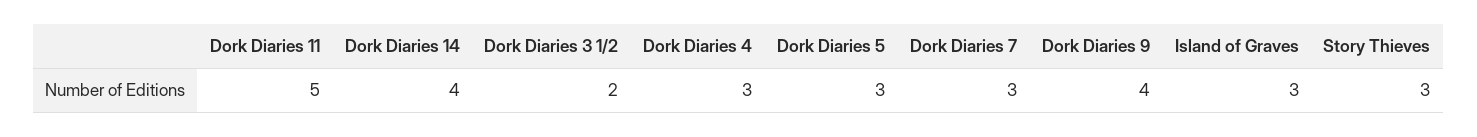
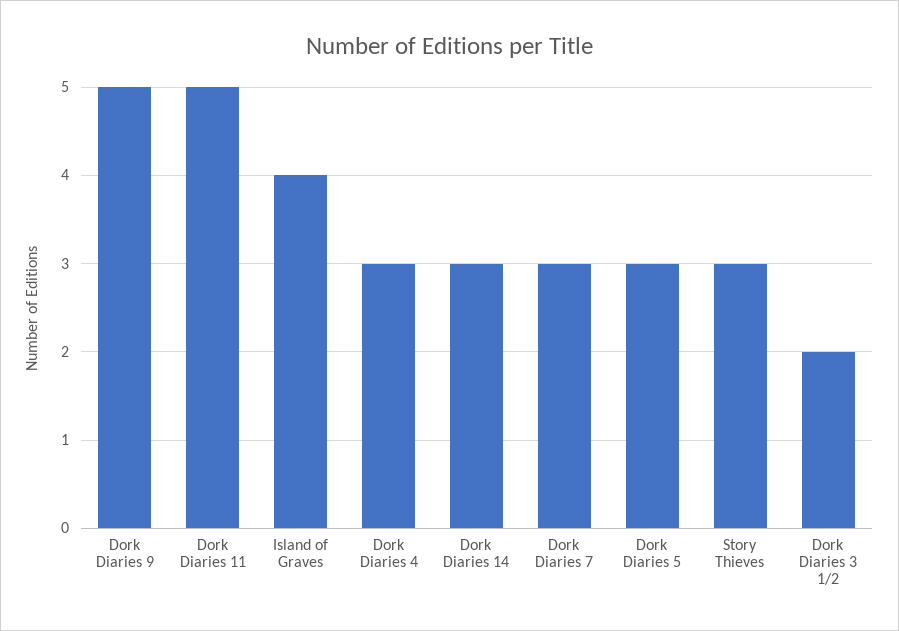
Dork Diaries 14: 4 -> 3
Dork Diaries 9: 4 -> 5
Island of Graves: 3 -> 4

